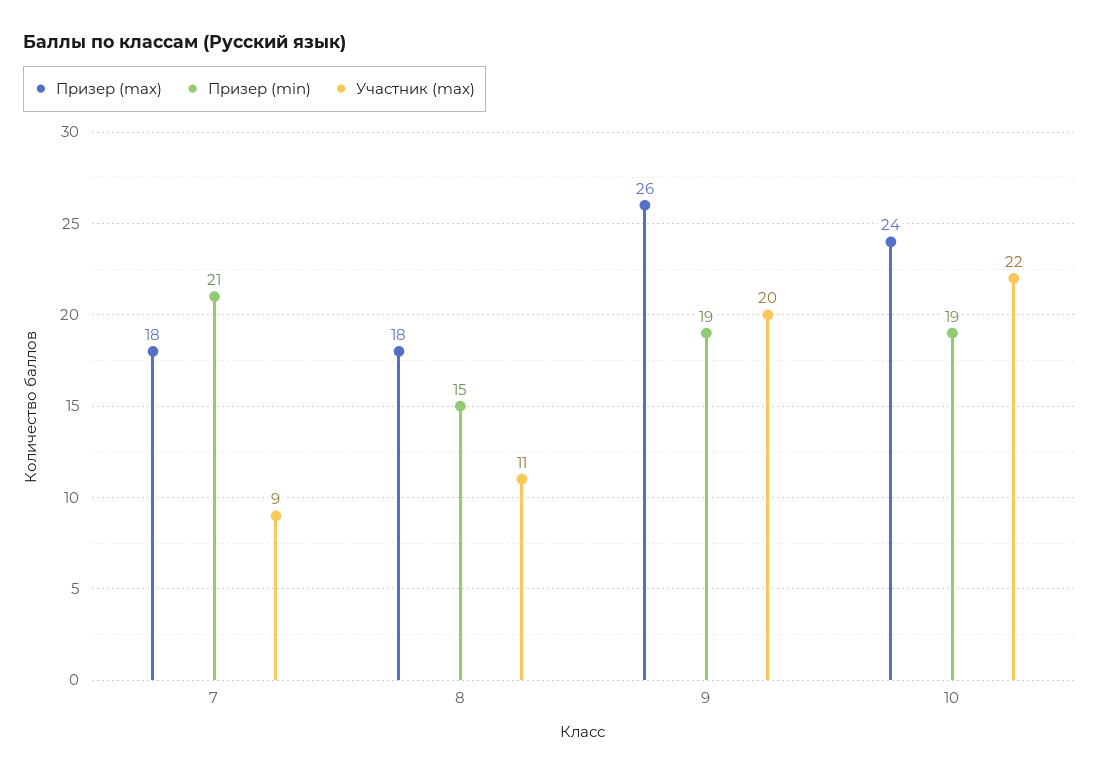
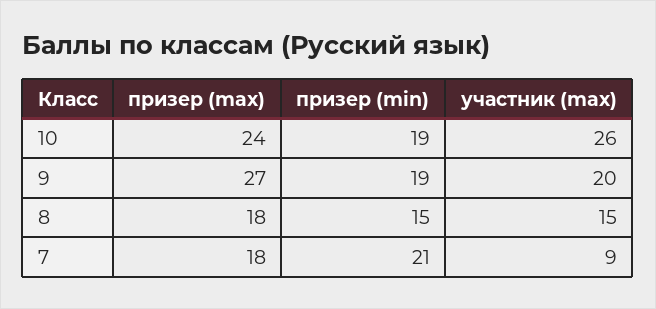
Участник (max), 8: 11 -> 15
Призер (max), 9: 26 -> 27
Участник (max), 10: 22 -> 26

